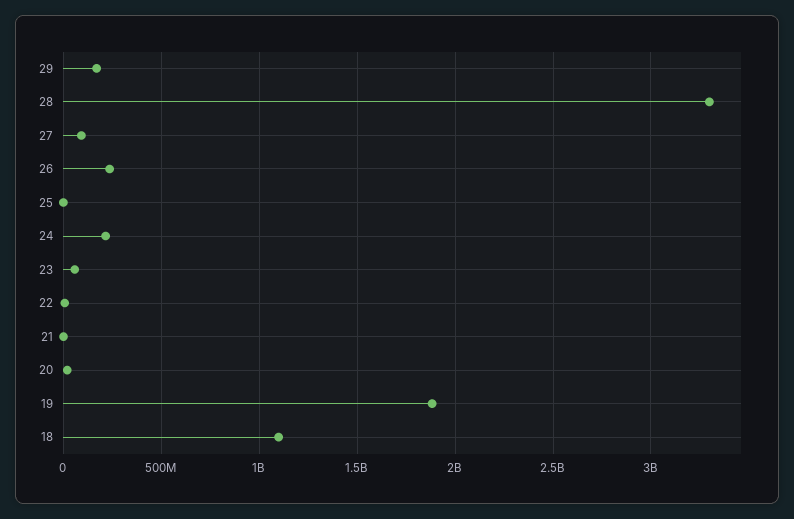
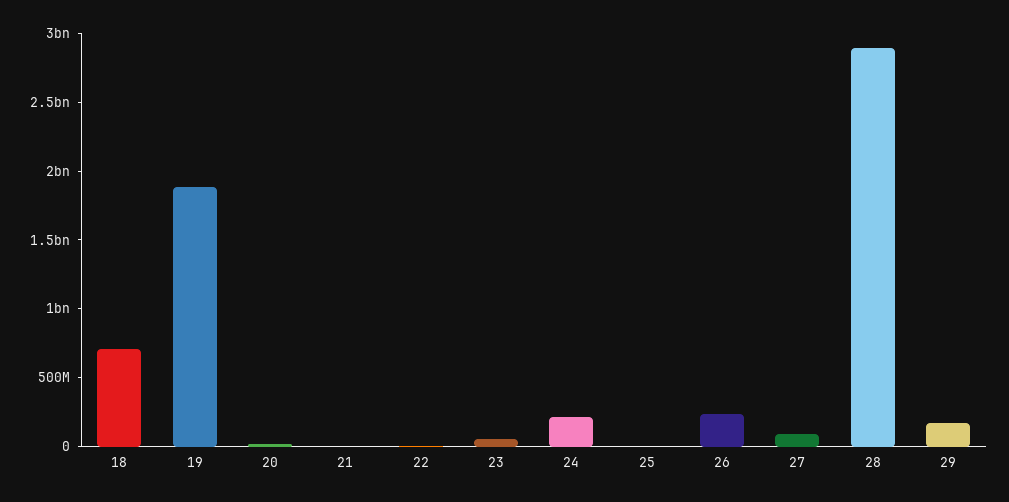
28: 3300000000 -> 2900000000
18: 1100000000 -> 700000000

